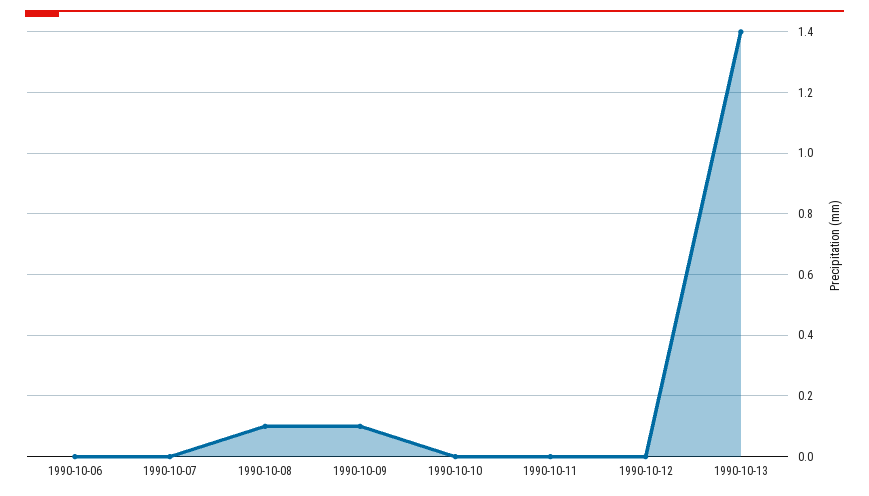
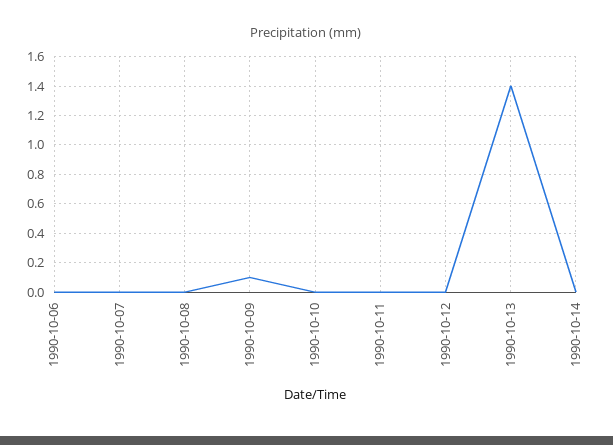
1990-10-08: 0.1 -> 0
1990-10-14: none -> 0

